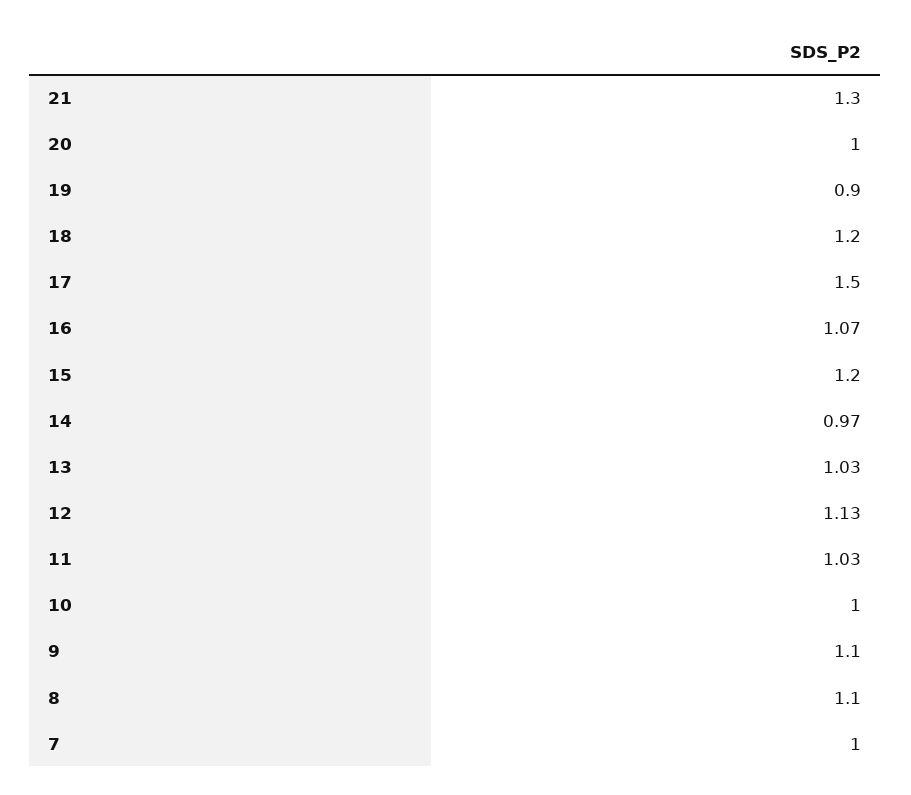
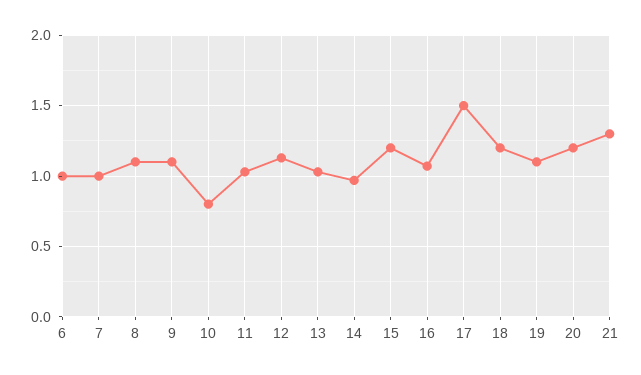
20: 1 -> 1.2
19: 0.9 -> 1.1
10: 1 -> 0.8
6: none -> 1

